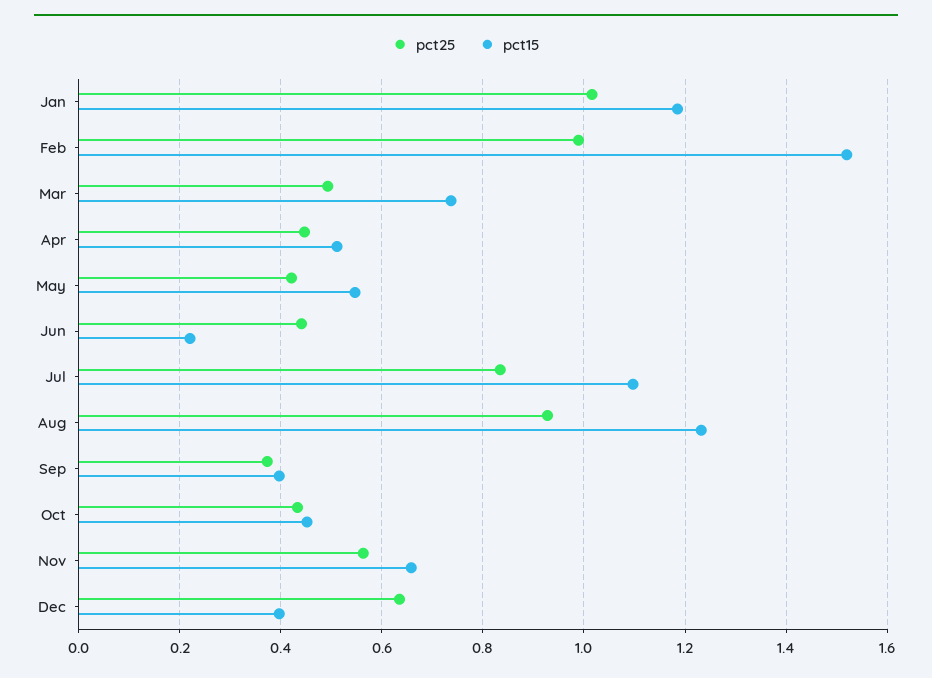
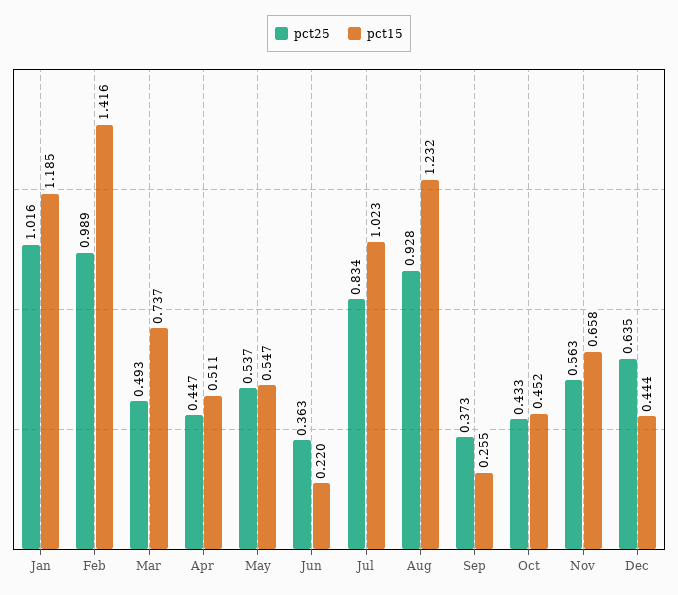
pct15, Feb: 1.52 -> 1.416
pct25, May: 0.42 -> 0.537
pct25, Jun: 0.44 -> 0.363
pct15, Jul: 1.1 -> 1.023
pct15, Sep: 0.4 -> 0.255
pct15, Dec: 0.4 -> 0.444

